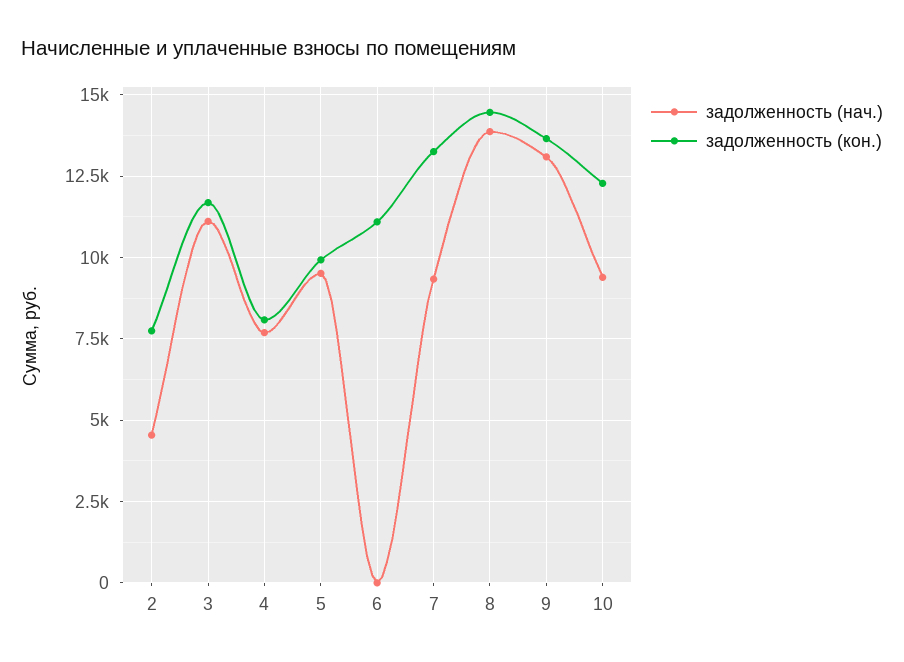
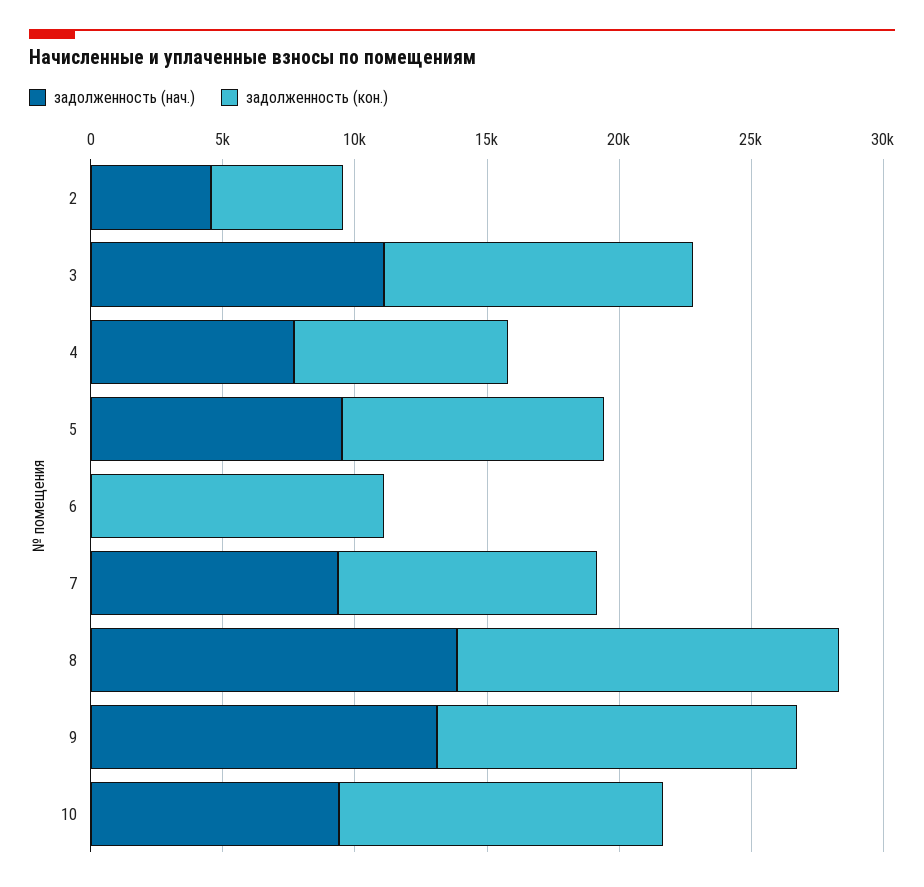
задолженность (кон.), 2: 7750 -> 5000
задолженность (кон.), 7: 13250 -> 10000

